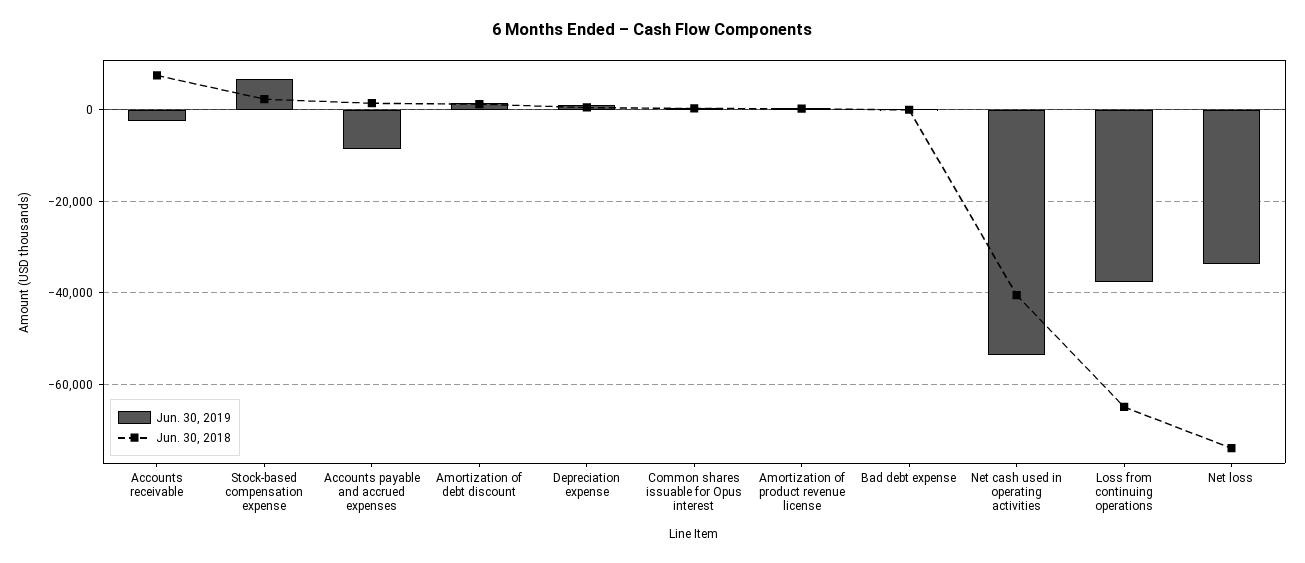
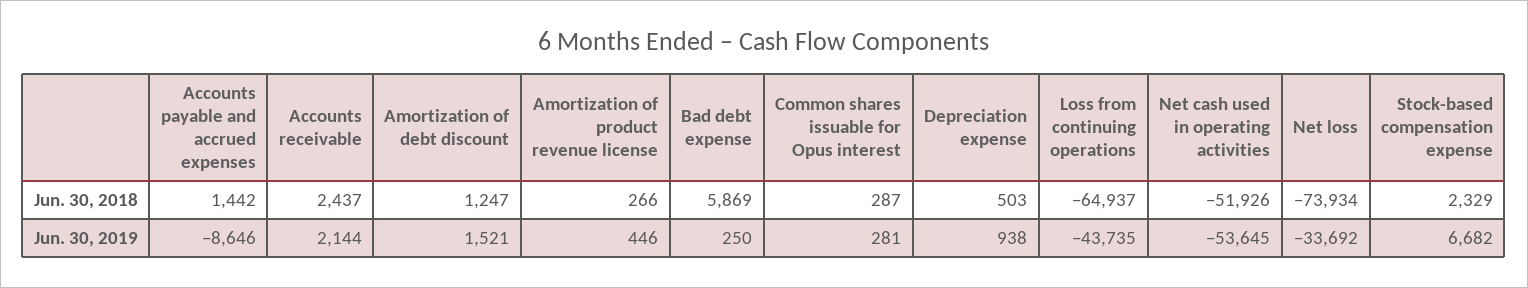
Jun. 30, 2019, Accounts receivable: -2000 -> 2144
Jun. 30, 2018, Accounts receivable: 8000 -> 2437
Jun. 30, 2018, Bad debt expense: 0 -> 5869
Jun. 30, 2018, Net cash used in operating activities: -40000 -> -51926
Jun. 30, 2019, Loss from continuing operations: -38000 -> -43735

